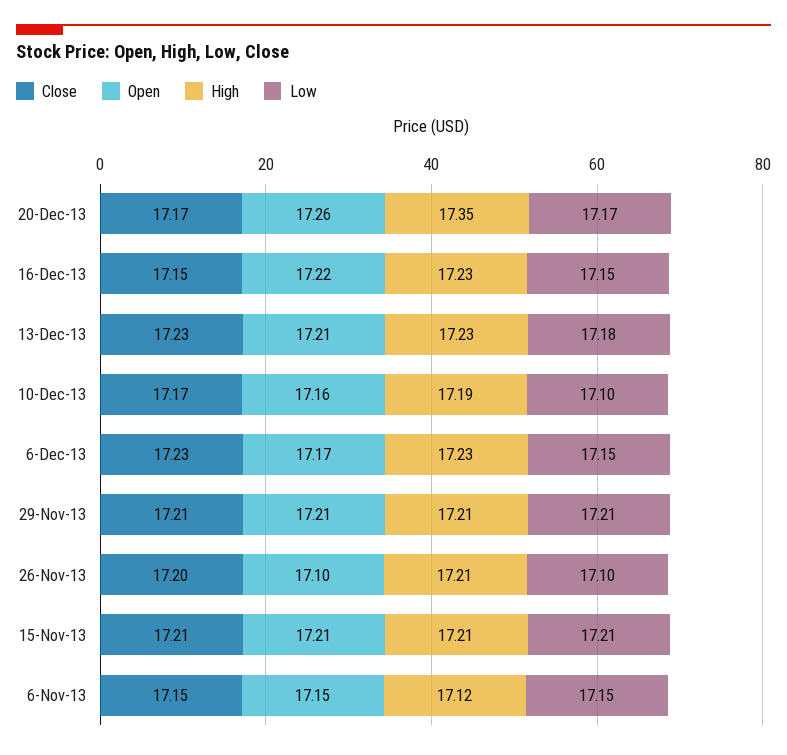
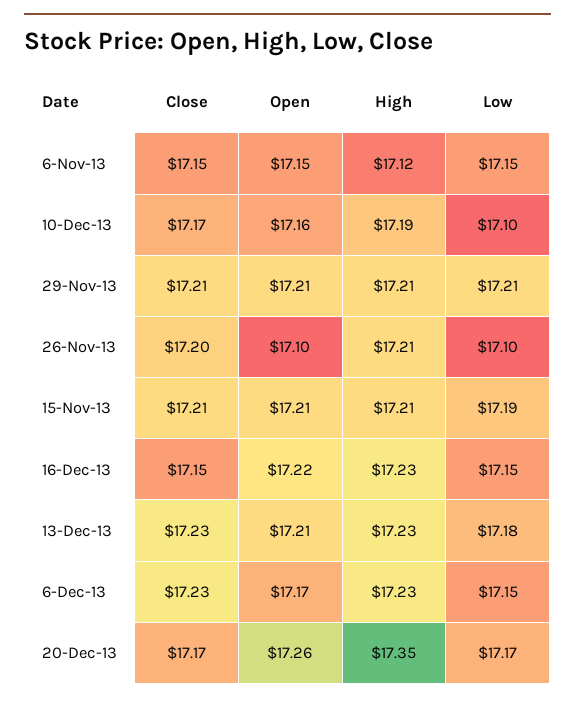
Low, 15-Nov-13: 17.21 -> 17.19

